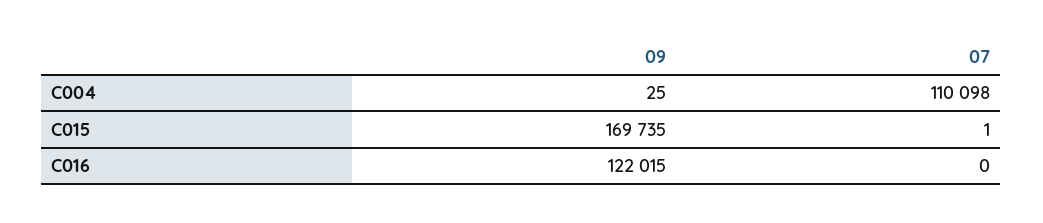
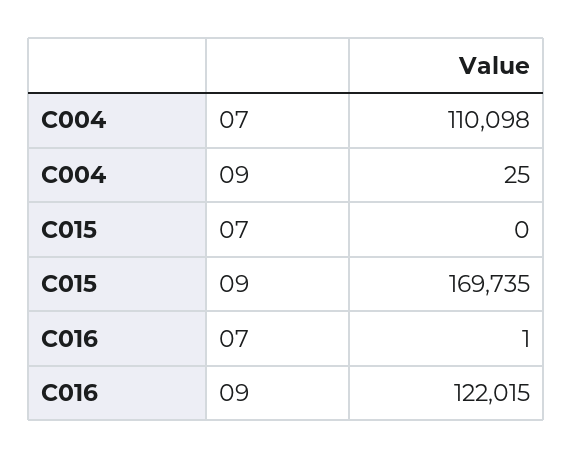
07, C015: 1 -> 0
07, C016: 0 -> 1

